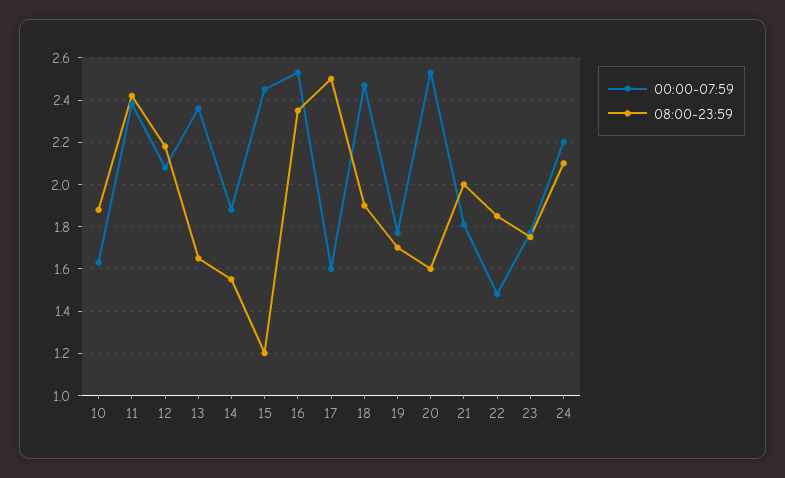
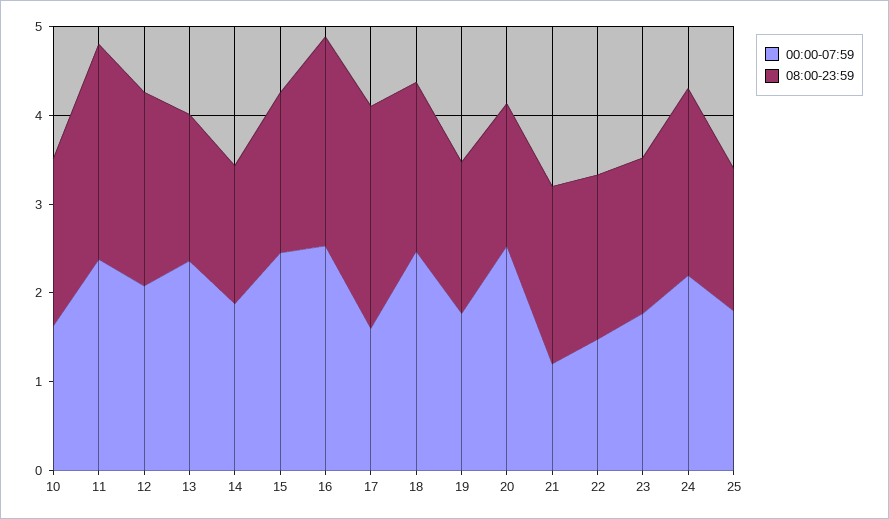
08:00-23:59, 15: 1.2 -> 1.8
00:00-07:59, 21: 1.8 -> 1.2
00:00-07:59, 25: none -> 1.8
08:00-23:59, 25: none -> 1.6

